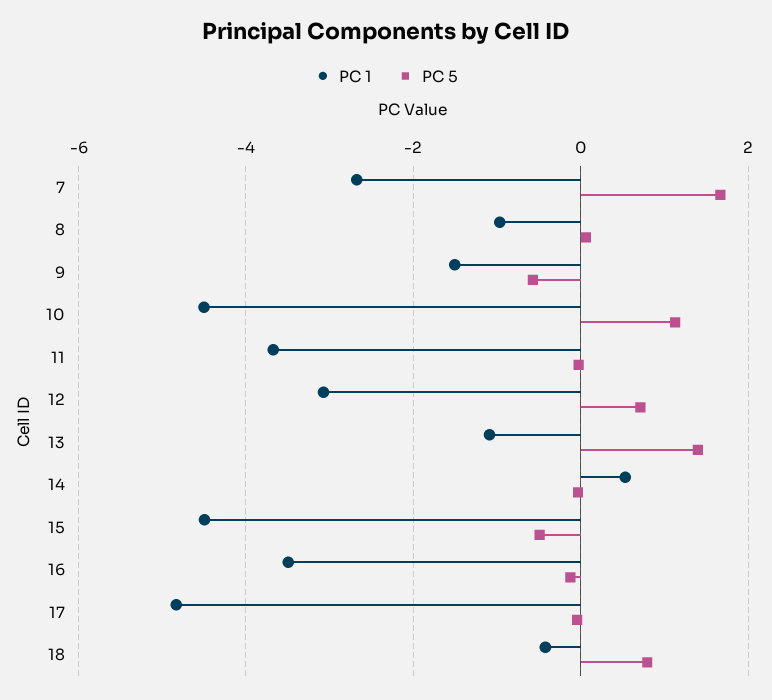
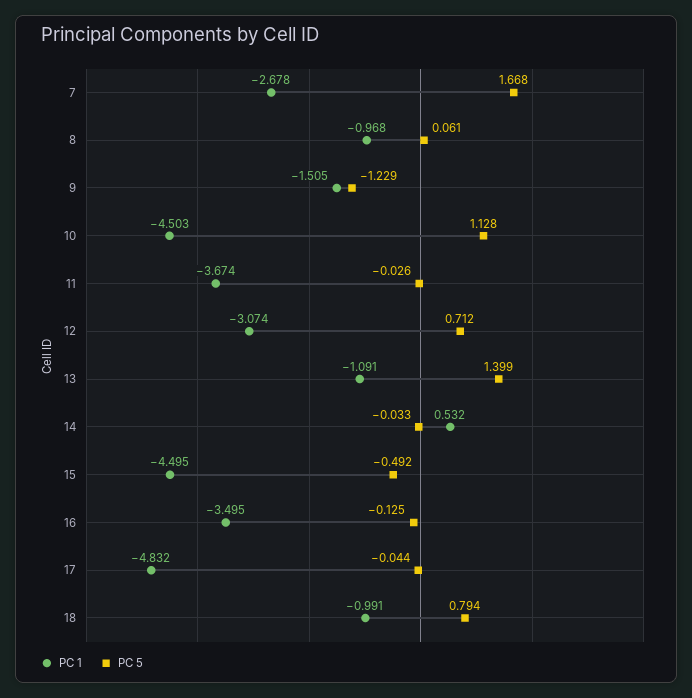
PC 5, 9: -0.6 -> -1.229
PC 1, 18: -0.4 -> -0.991

